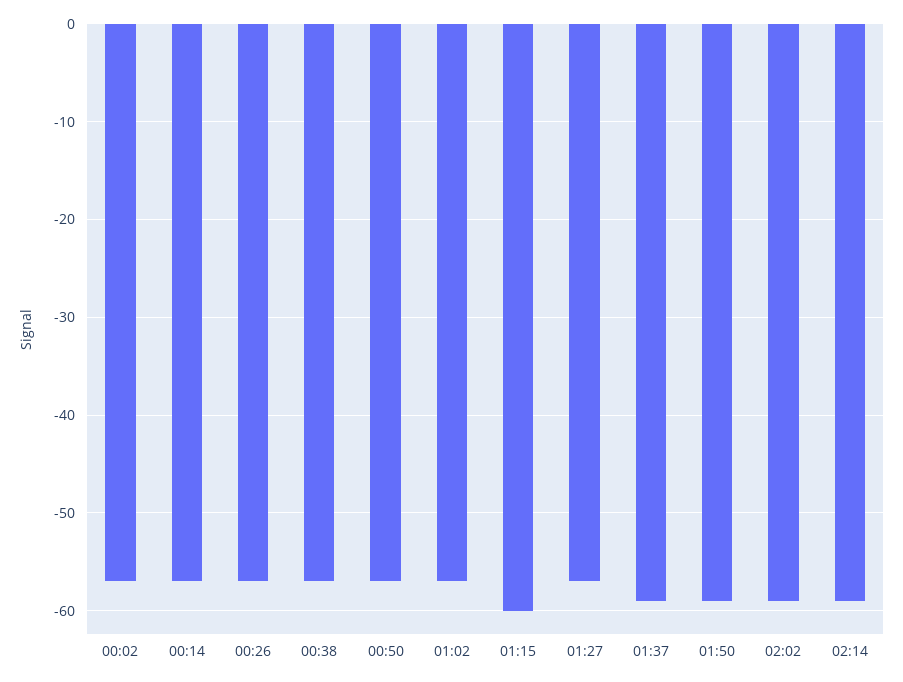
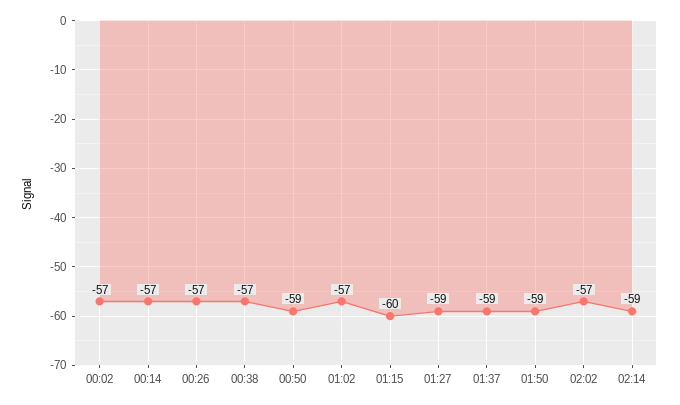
00:50: -57 -> -59
01:27: -57 -> -59
02:02: -59 -> -57

